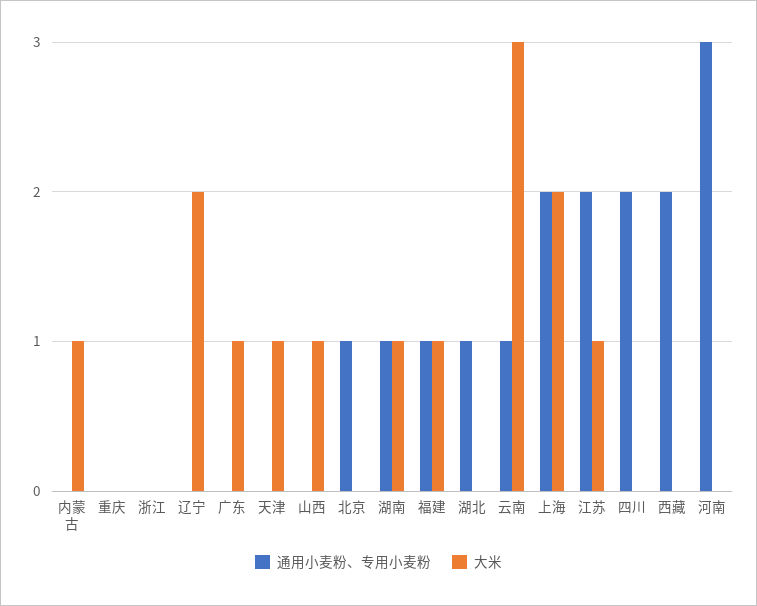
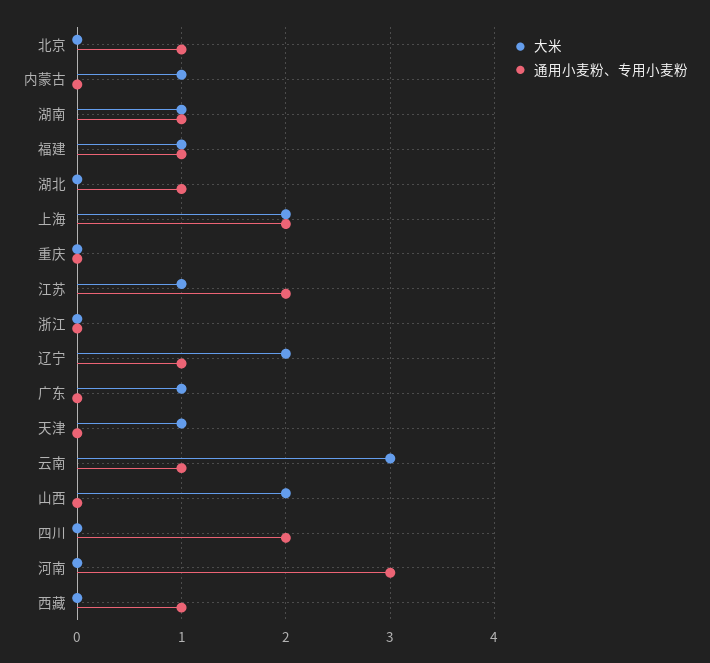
通用小麦粉、专用小麦粉, 辽宁: 0 -> 1
大米, 山西: 1 -> 2
通用小麦粉、专用小麦粉, 西藏: 2 -> 1

